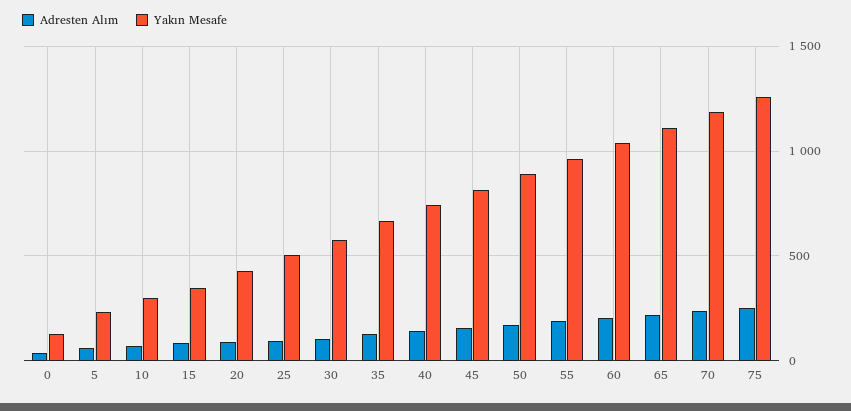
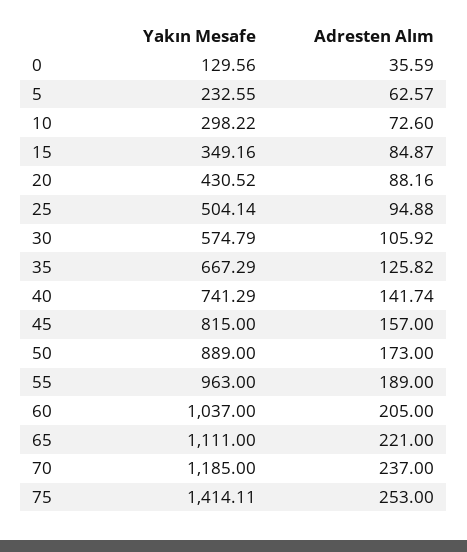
Yakın Mesafe, 75: 1250 -> 1414.11

